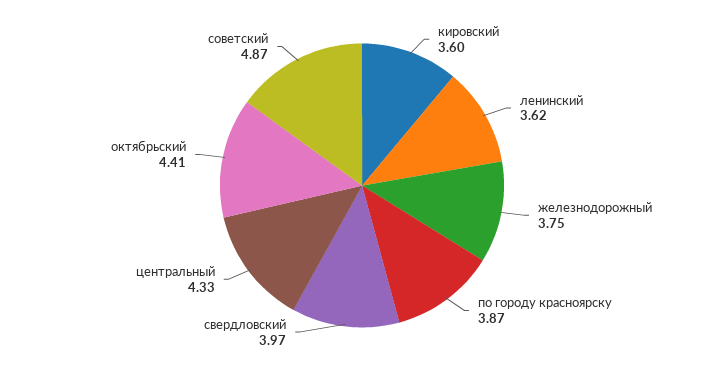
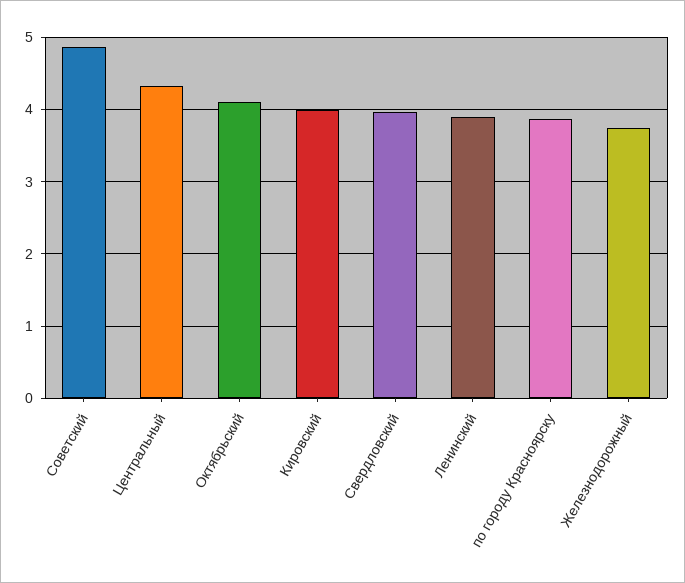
кировский: 3.6 -> 4
ленинский: 3.62 -> 3.9
октябрьский: 4.41 -> 4.1

